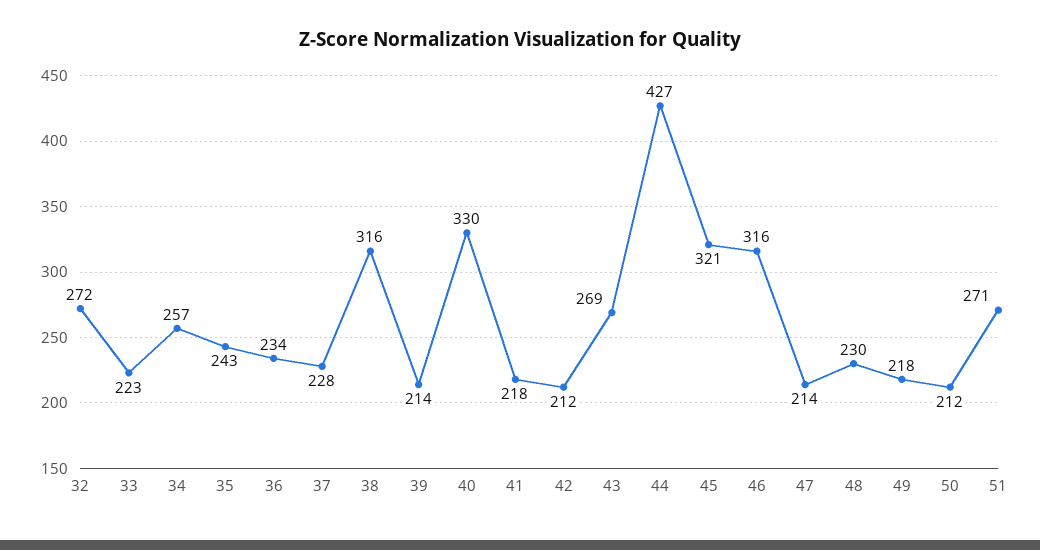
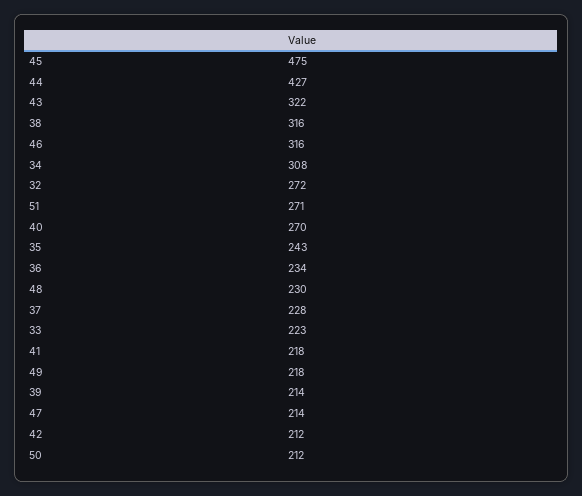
34: 257 -> 308
40: 330 -> 270
43: 269 -> 322
45: 321 -> 475

